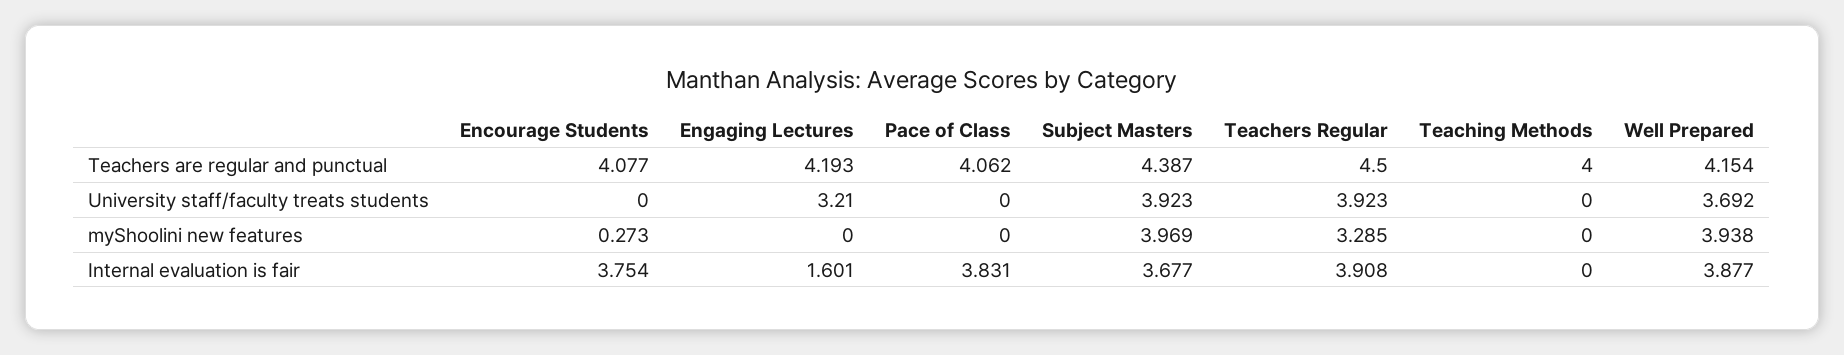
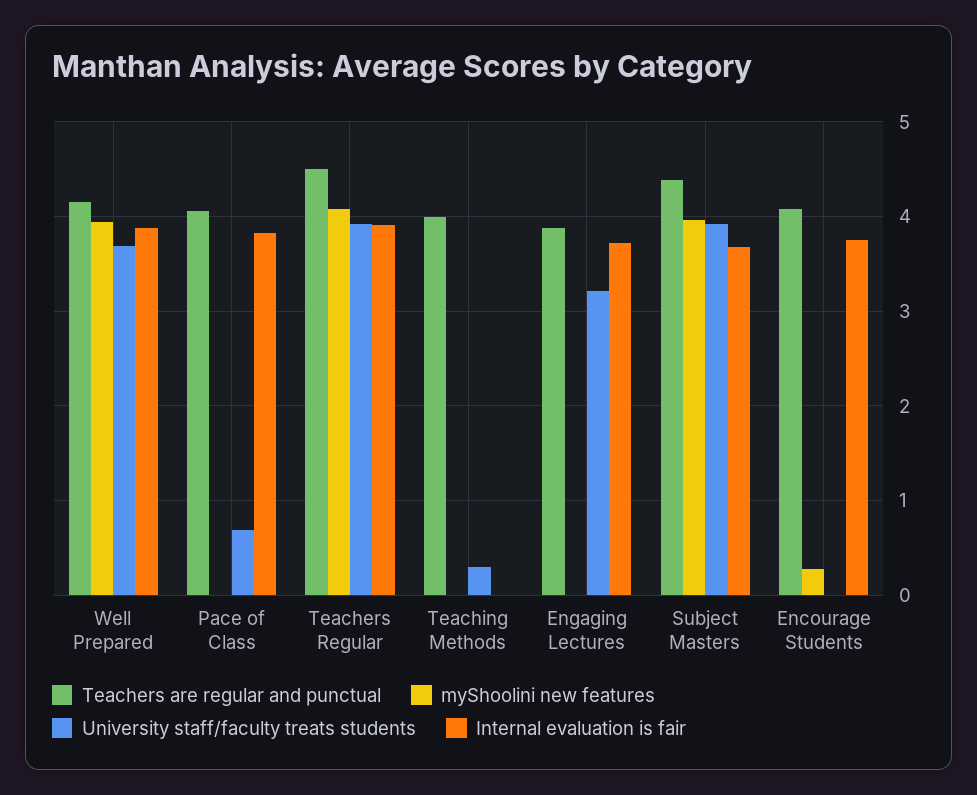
Teachers are regular and punctual, Engaging Lectures: 4.193 -> 3.9
University staff/faculty treats students, Pace of Class: 0 -> 0.7
University staff/faculty treats students, Teaching Methods: 0 -> 0.3
myShoolini new features, Teachers Regular: 3.285 -> 4.1
Internal evaluation is fair, Engaging Lectures: 1.601 -> 3.7

